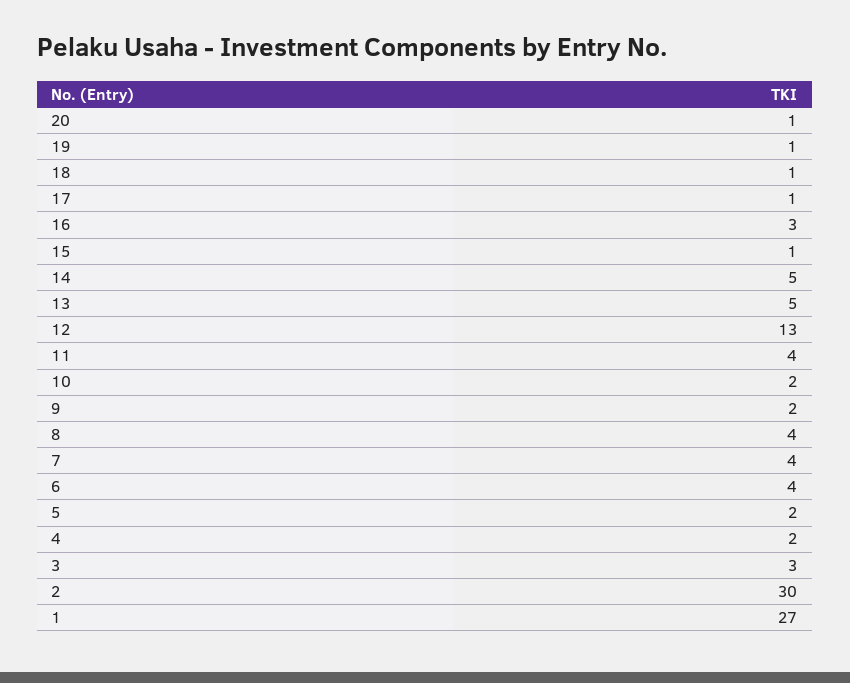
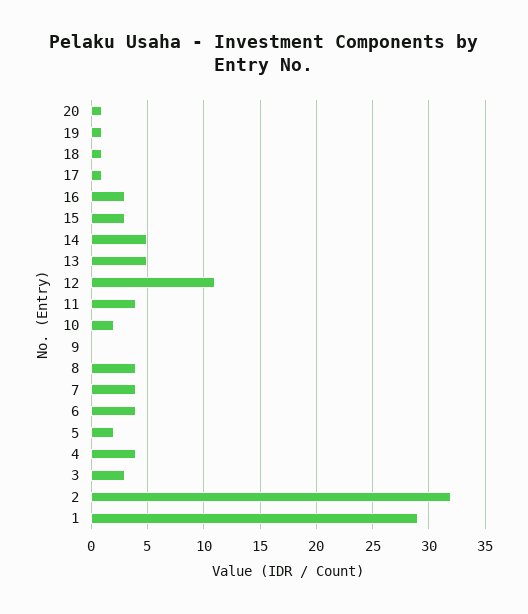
15: 1 -> 3
12: 13 -> 11
9: 2 -> 0
4: 2 -> 4
2: 30 -> 32
1: 27 -> 29

